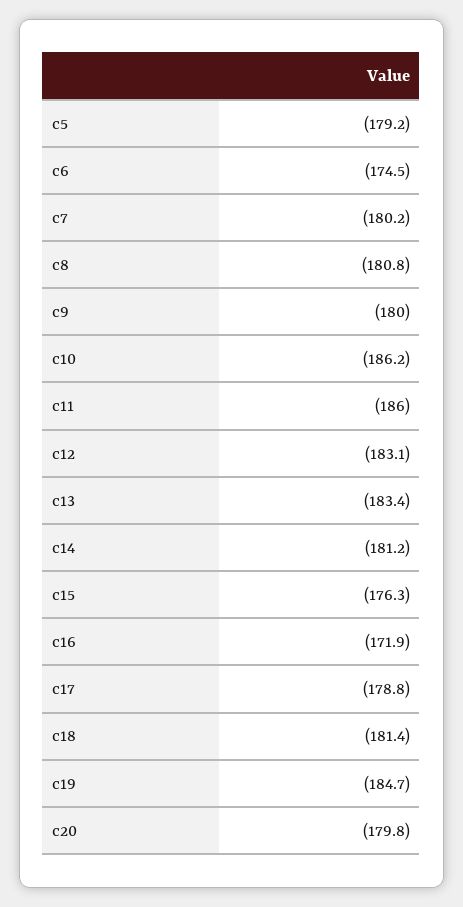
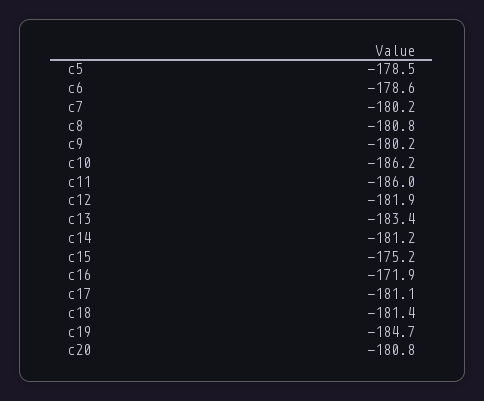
c5: -179.2 -> -178.5
c6: -174.5 -> -178.6
c9: -180 -> -180.2
c12: -183.1 -> -181.9
c15: -176.3 -> -175.2
c17: -178.8 -> -181.1
c20: -179.8 -> -180.8

